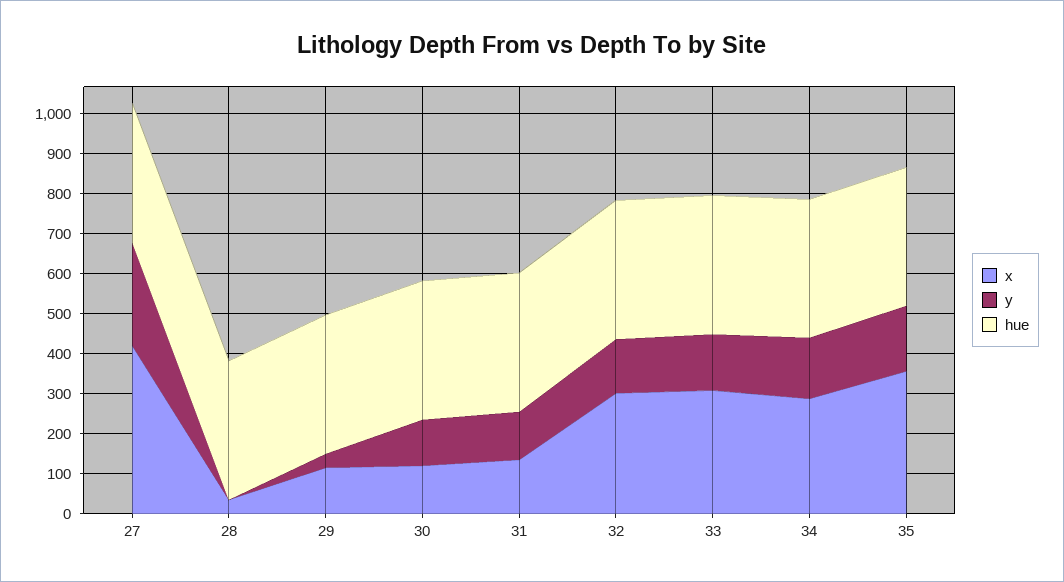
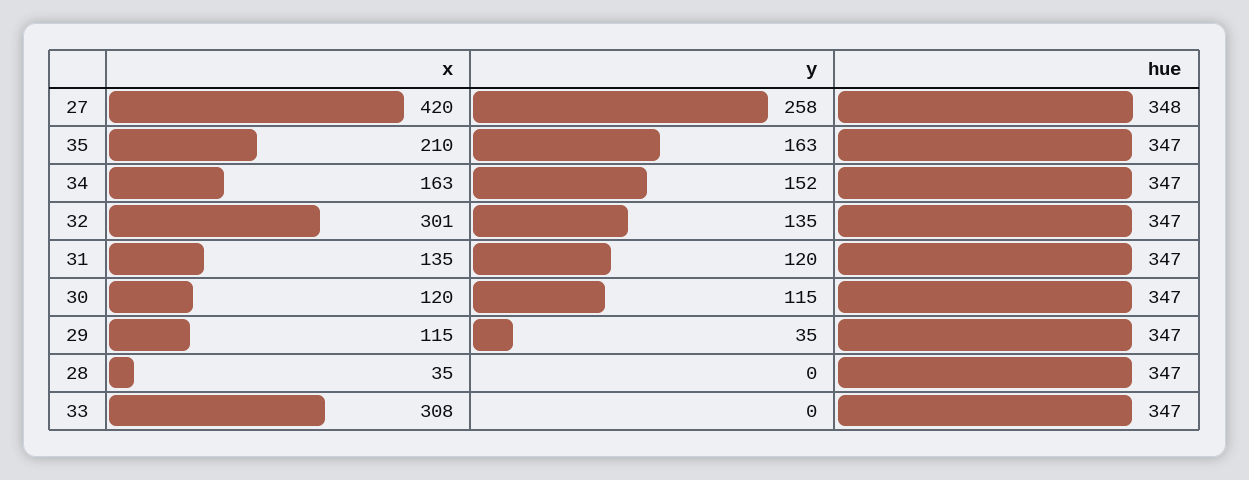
y, 33: 140 -> 0
x, 34: 280 -> 163
x, 35: 360 -> 210

